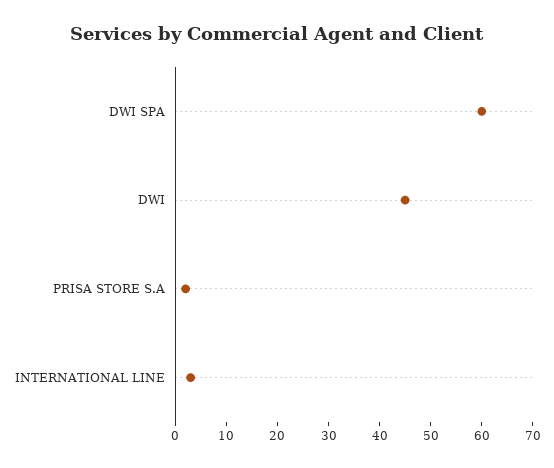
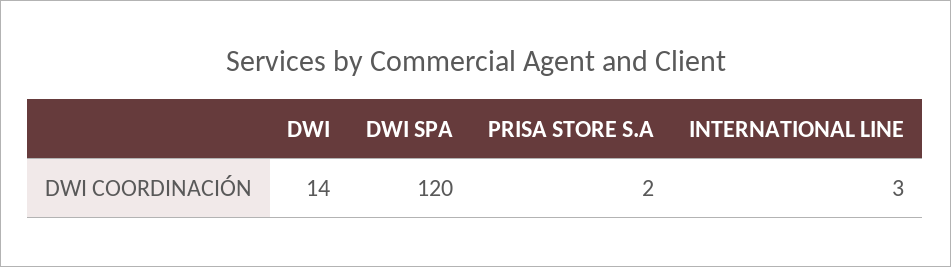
DWI SPA: 60 -> 120
DWI: 45 -> 14

